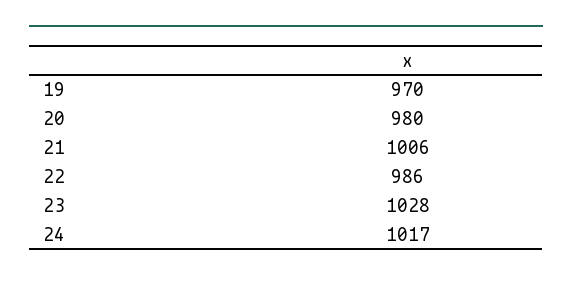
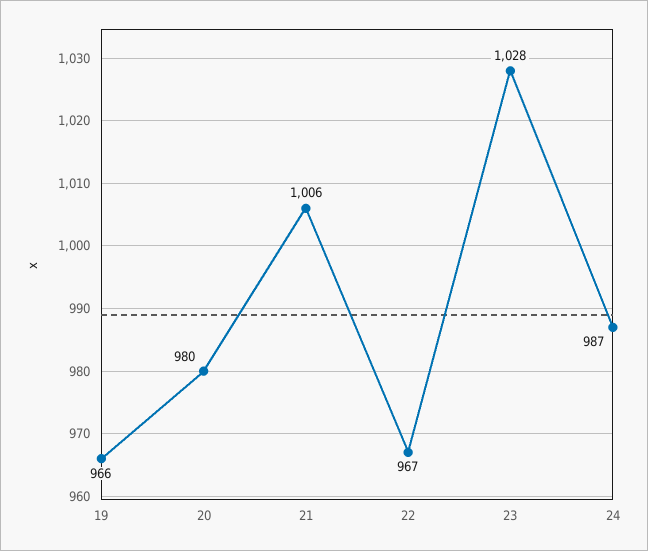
19: 970 -> 966
22: 986 -> 967
24: 1017 -> 987

